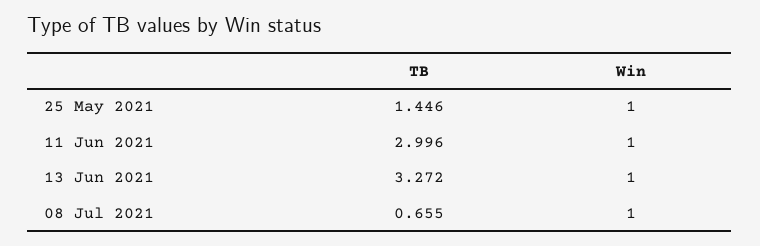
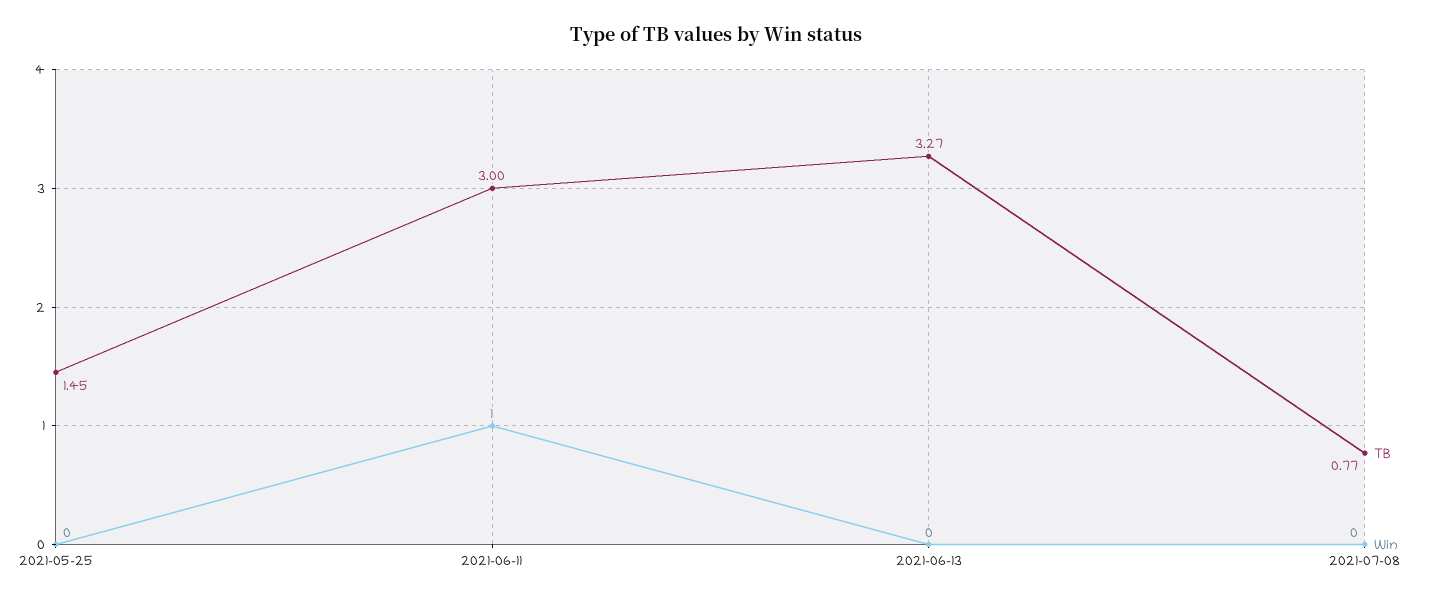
Win, 25 May 2021: 1 -> 0
Win, 13 Jun 2021: 1 -> 0
TB, 08 Jul 2021: 0.655 -> 0.77
Win, 08 Jul 2021: 1 -> 0

